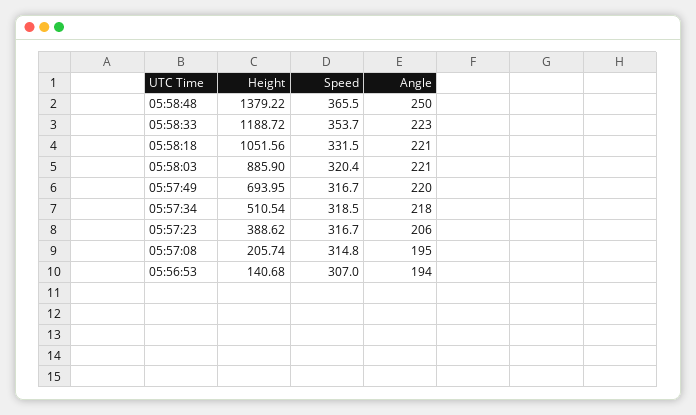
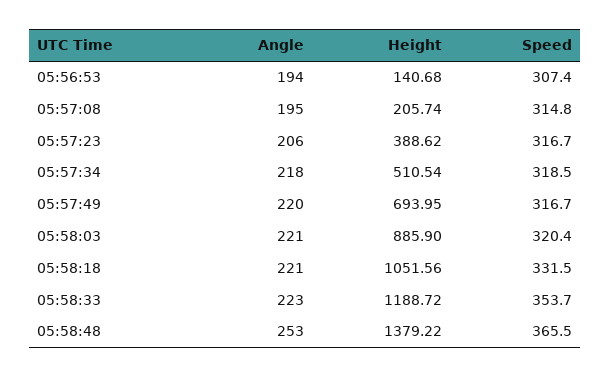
Angle, 05:58:48: 250 -> 253
Speed, 05:56:53: 307 -> 307.4

